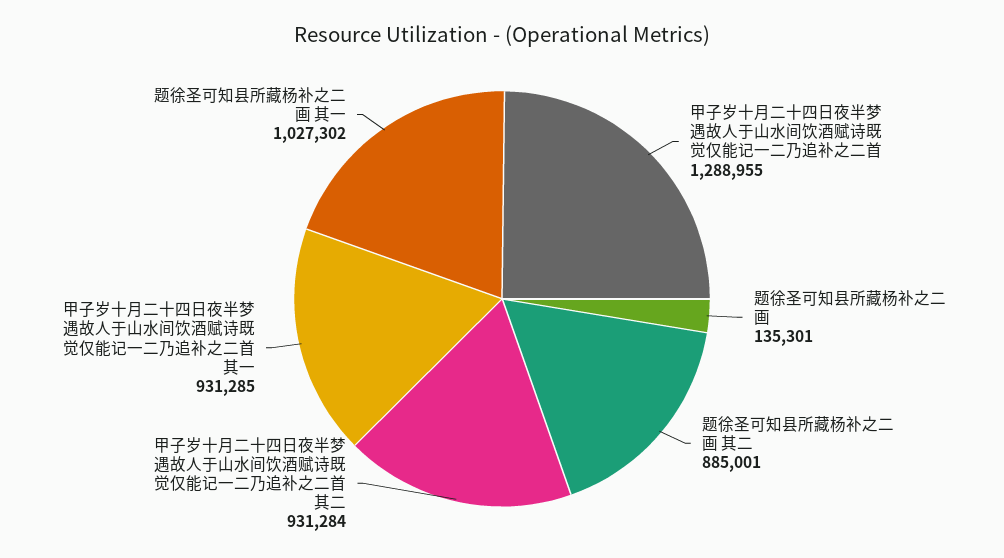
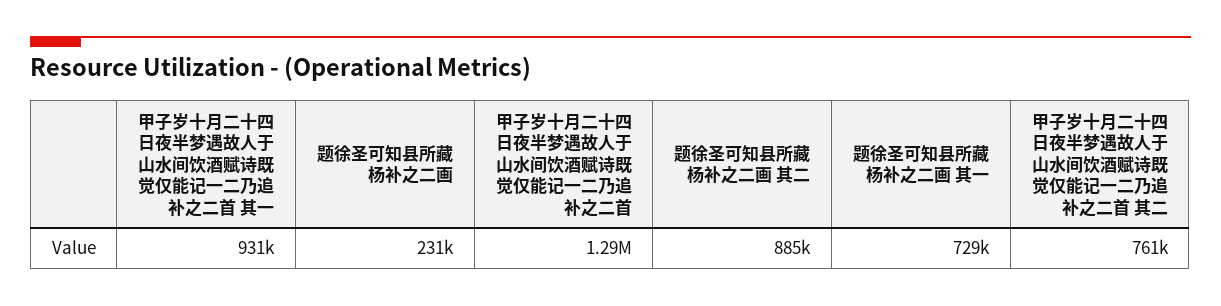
题徐圣可知县所藏杨补之二画: 135301 -> 231000
甲子岁十月二十四日夜半梦遇故人于山水间饮酒赋诗既觉仅能记一二乃追补之二首 其二: 931284 -> 761000
题徐圣可知县所藏杨补之二画 其一: 1027302 -> 729000

